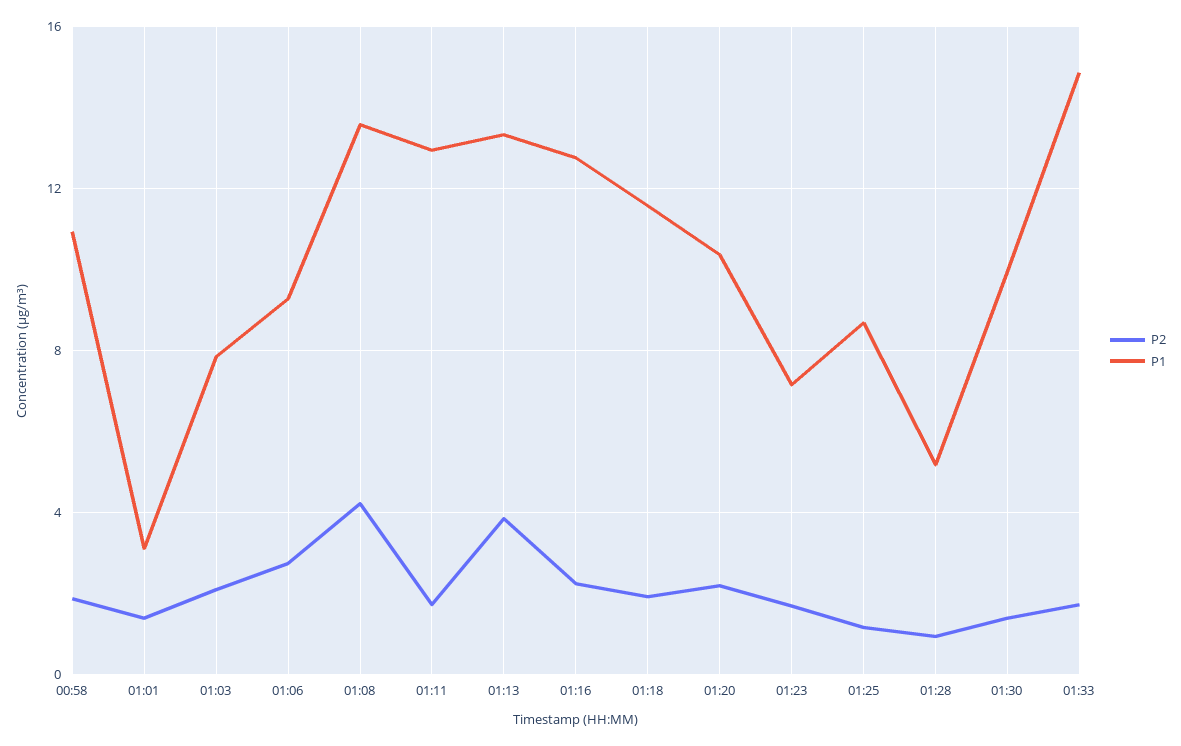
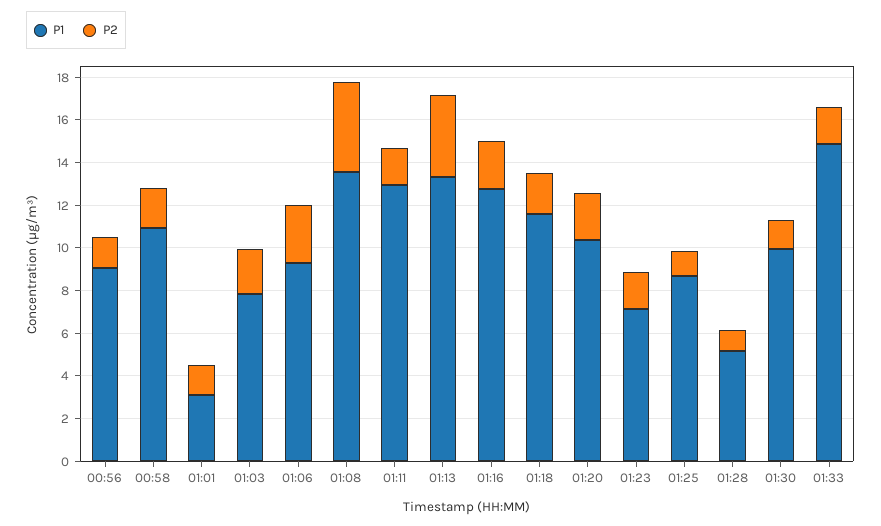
P1, 00:56: none -> 9
P2, 00:56: none -> 1.5

